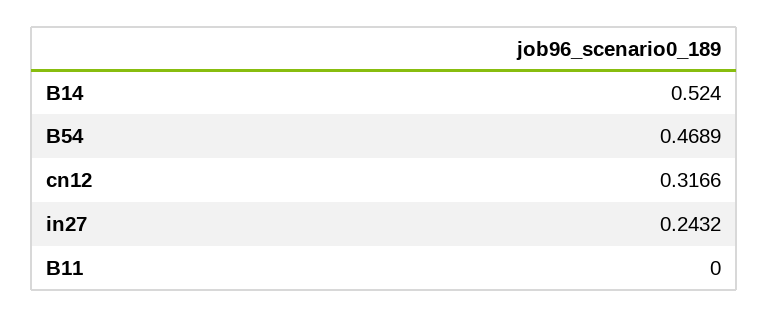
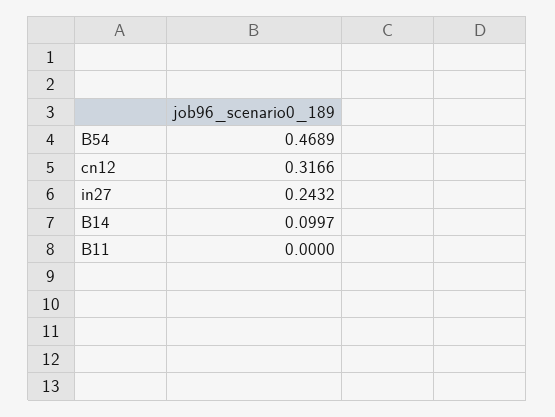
B14: 0.524 -> 0.0997

